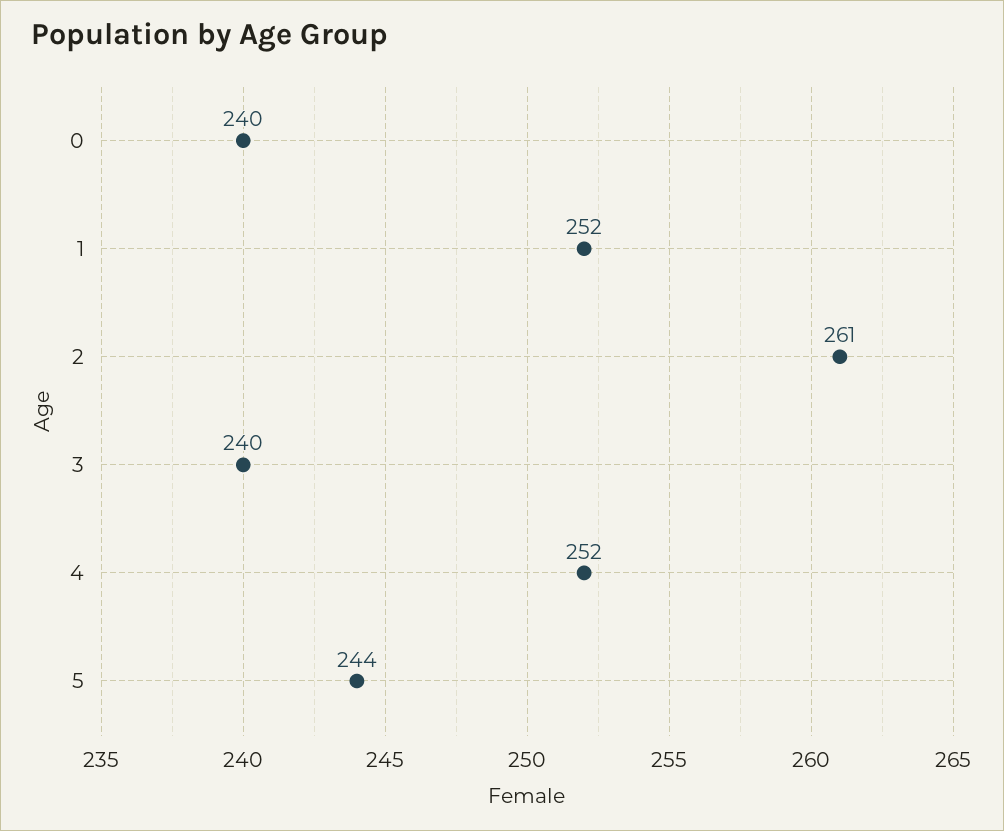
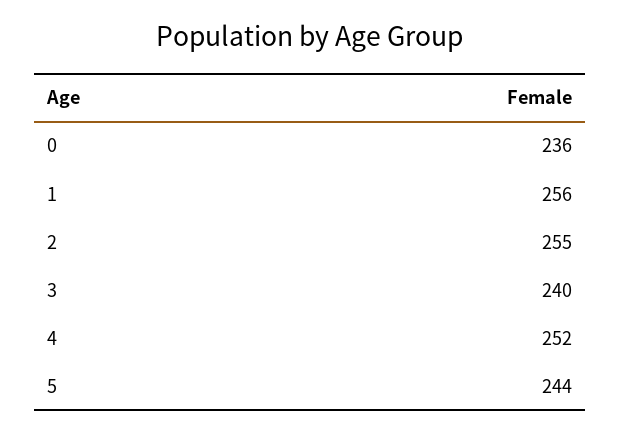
0: 240 -> 236
1: 252 -> 256
2: 261 -> 255

